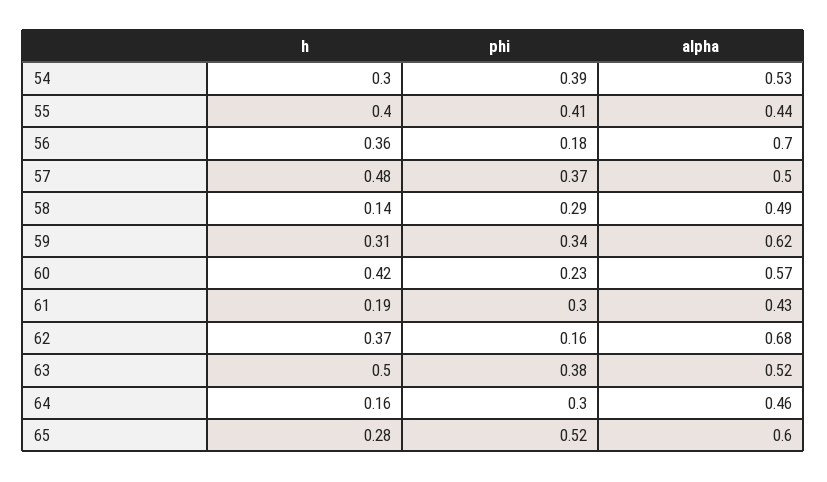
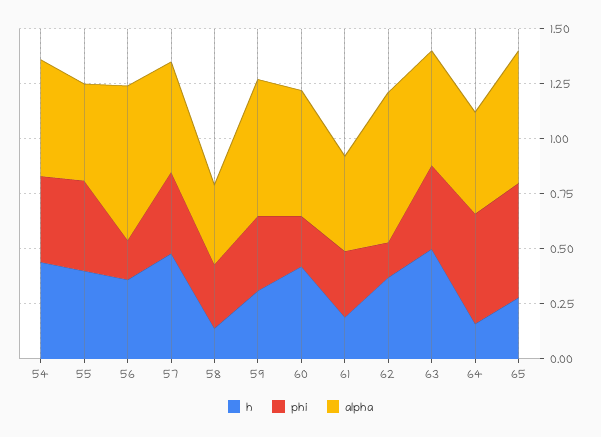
h, 54: 0.3 -> 0.45
alpha, 58: 0.49 -> 0.35
phi, 64: 0.3 -> 0.5

